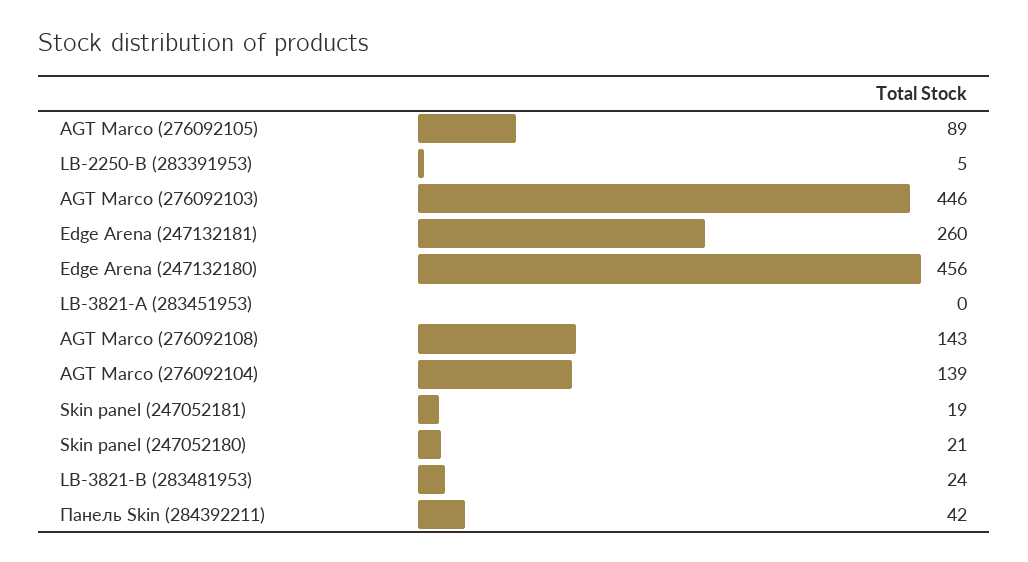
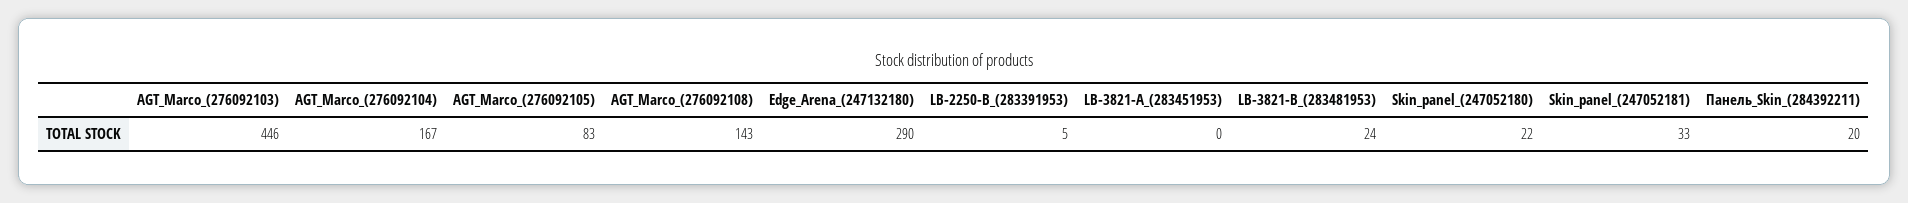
AGT Marco (276092105): 89 -> 83
Edge Arena (247132181): 260 -> none
Edge Arena (247132180): 456 -> 290
AGT Marco (276092104): 139 -> 167
Skin panel (247052181): 19 -> 33
Skin panel (247052180): 21 -> 22
Панель Skin (284392211): 42 -> 20

